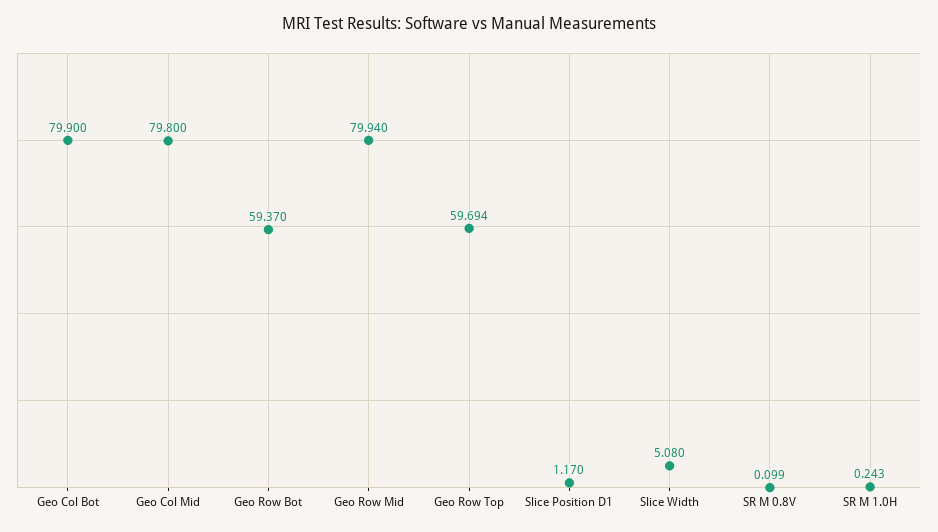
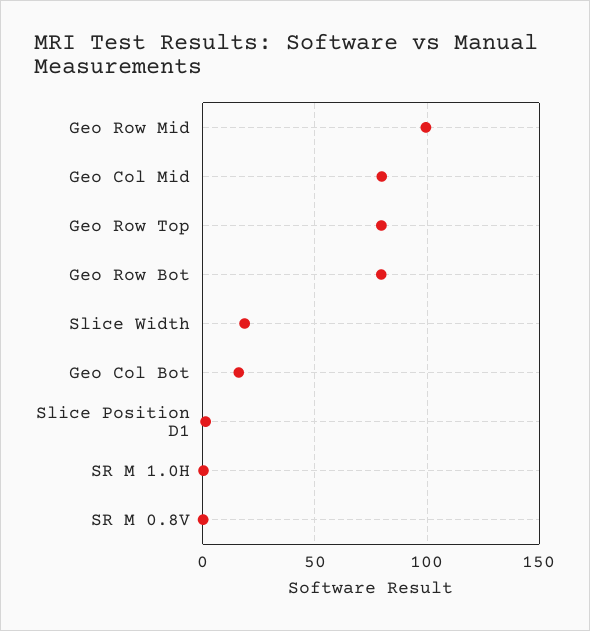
Geo Col Bot: 79.9 -> 15
Geo Row Bot: 59.37 -> 80
Geo Row Mid: 79.94 -> 100
Geo Row Top: 59.694 -> 80
Slice Width: 5.08 -> 20

